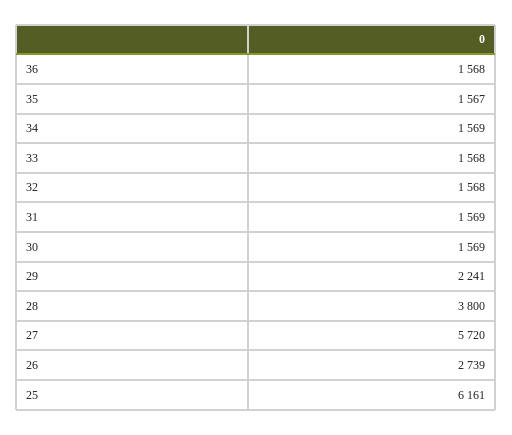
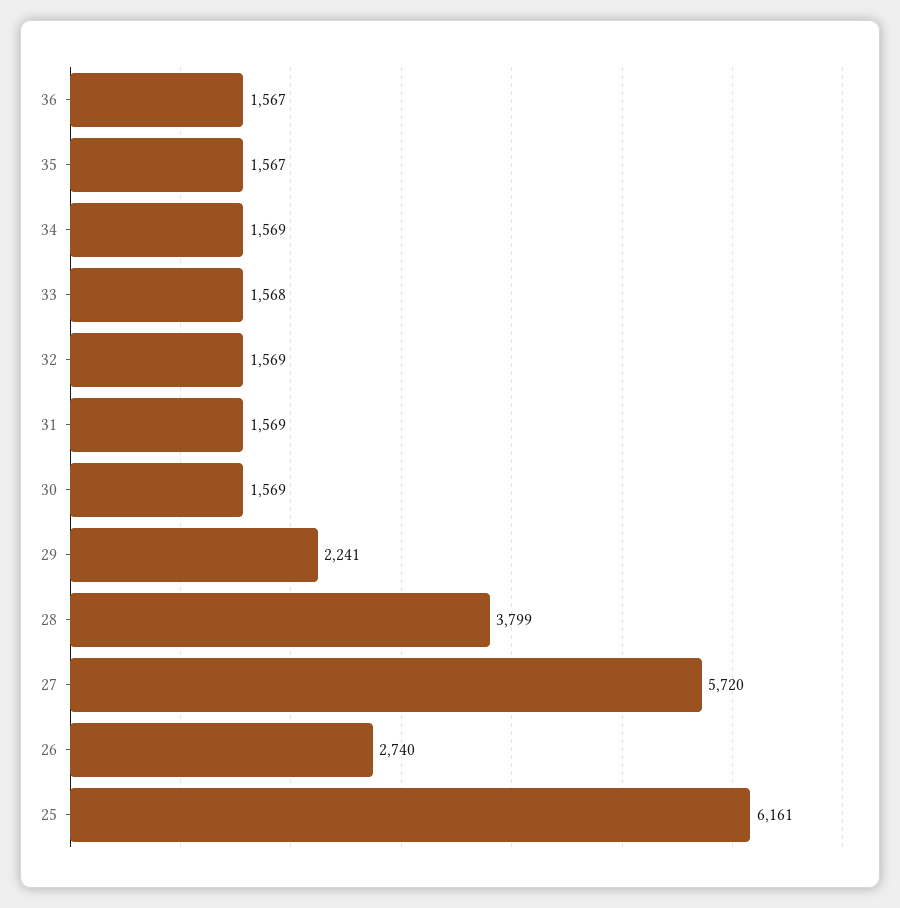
36: 1568 -> 1567
32: 1568 -> 1569
28: 3800 -> 3799
26: 2739 -> 2740

